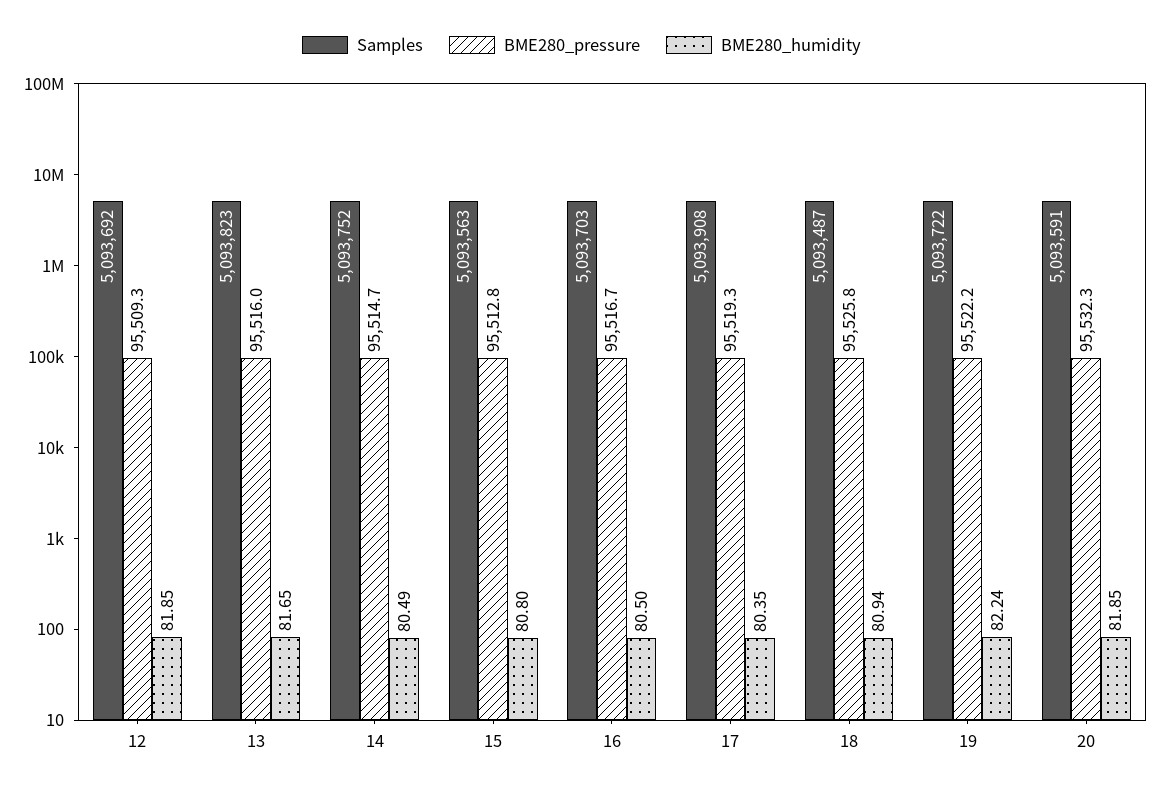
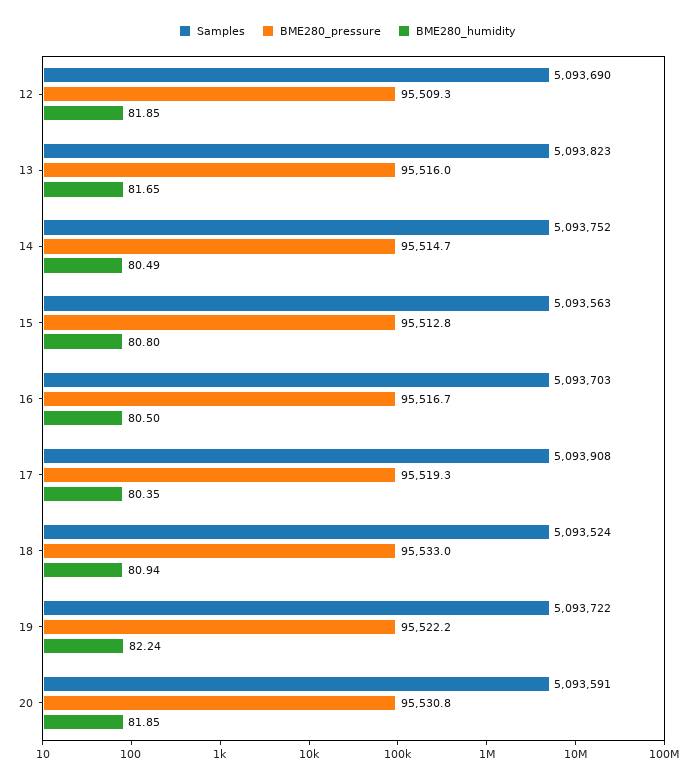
Samples, 12: 5093692 -> 5093690
Samples, 18: 5093487 -> 5093524
BME280_pressure, 18: 95525.8 -> 95533
BME280_pressure, 20: 95532.3 -> 95530.8

